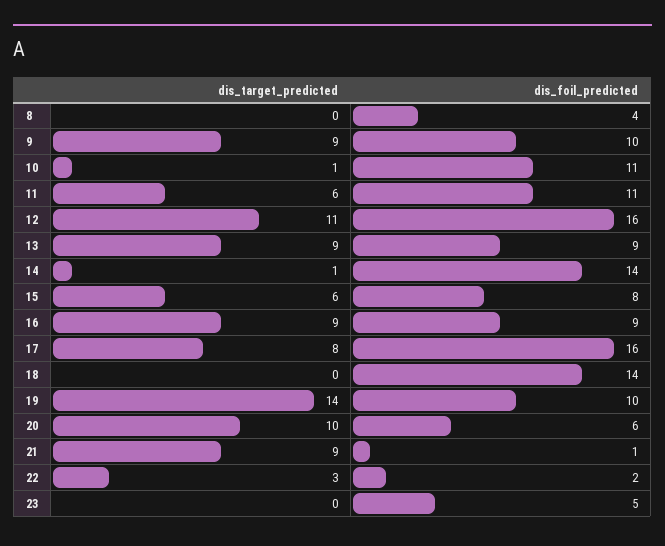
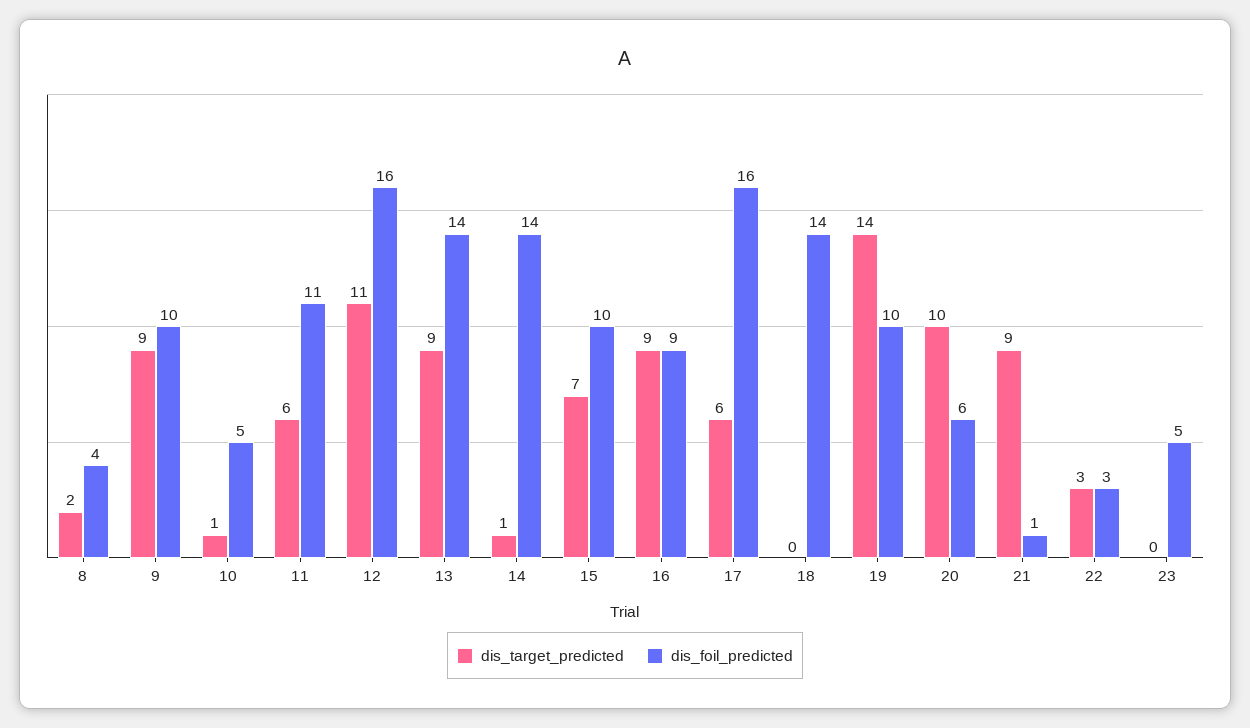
dis_target_predicted, 8: 0 -> 2
dis_foil_predicted, 10: 11 -> 5
dis_foil_predicted, 13: 9 -> 14
dis_target_predicted, 15: 6 -> 7
dis_foil_predicted, 15: 8 -> 10
dis_target_predicted, 17: 8 -> 6
dis_foil_predicted, 22: 2 -> 3

